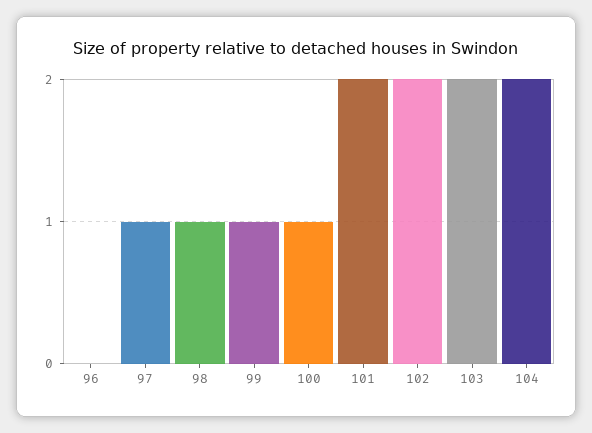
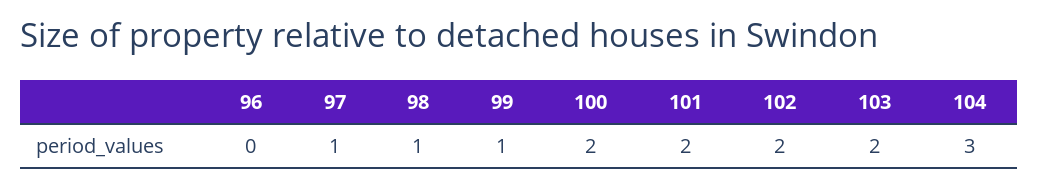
100: 1 -> 2
104: 2 -> 3

